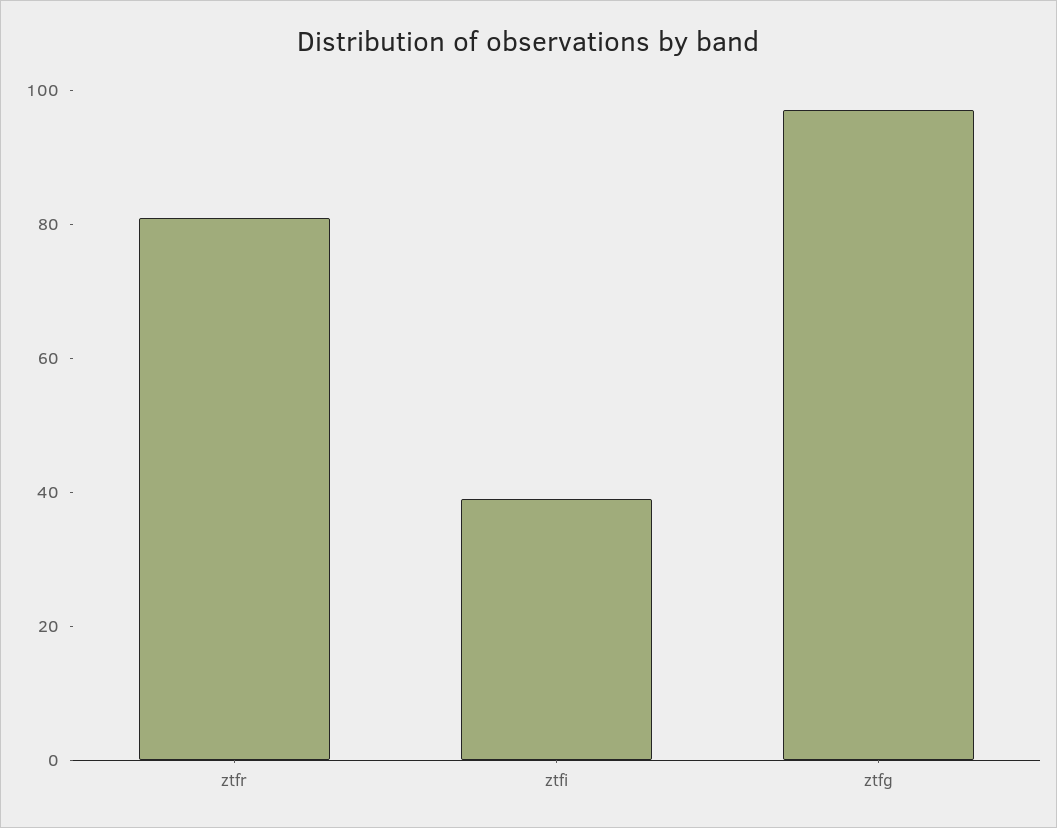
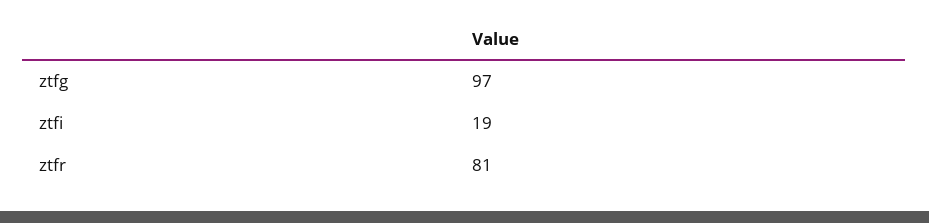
ztfi: 40 -> 19

